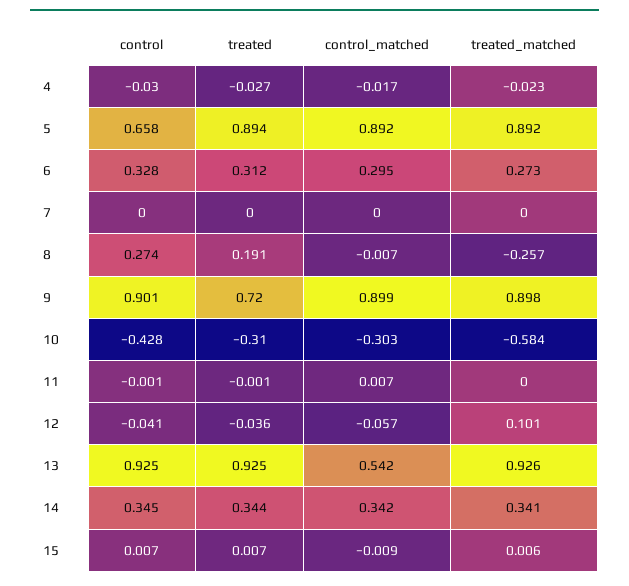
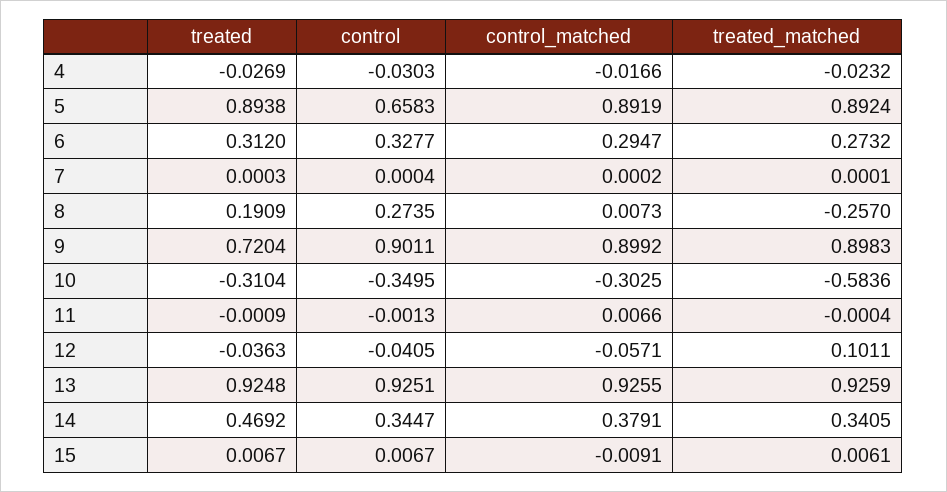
control_matched, 8: -0.007 -> 0.0073
control, 10: -0.428 -> -0.3495
control_matched, 13: 0.542 -> 0.9255
treated, 14: 0.344 -> 0.4692
control_matched, 14: 0.342 -> 0.3791

